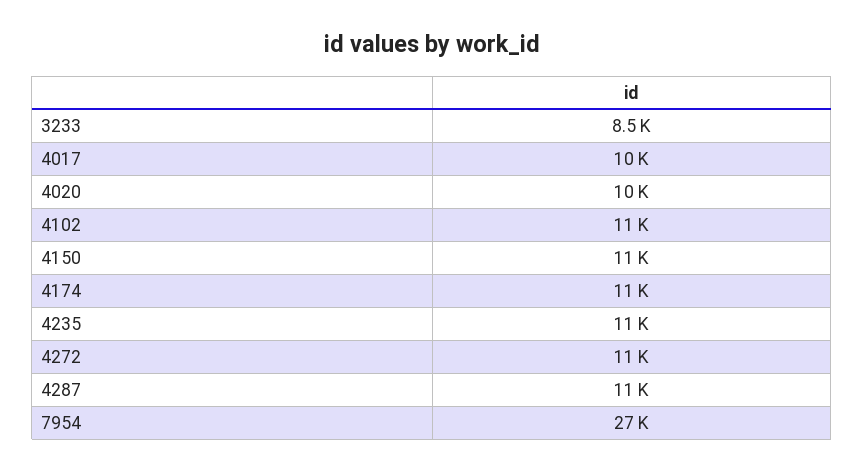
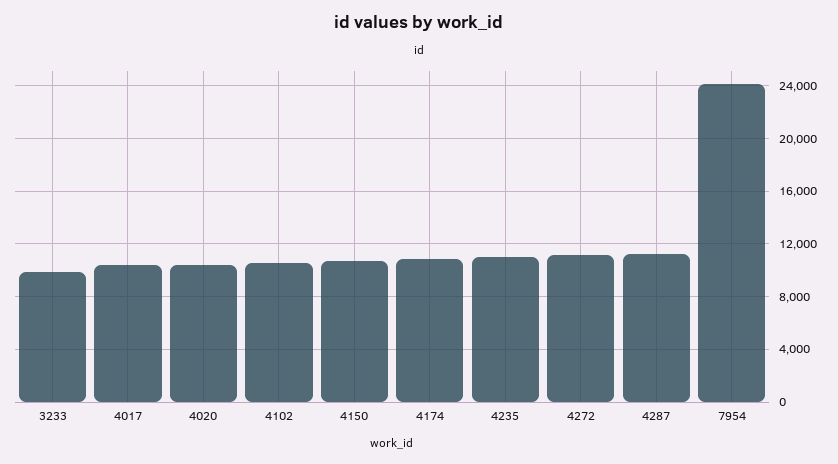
3233: 8500 -> 10000
7954: 27000 -> 24000

